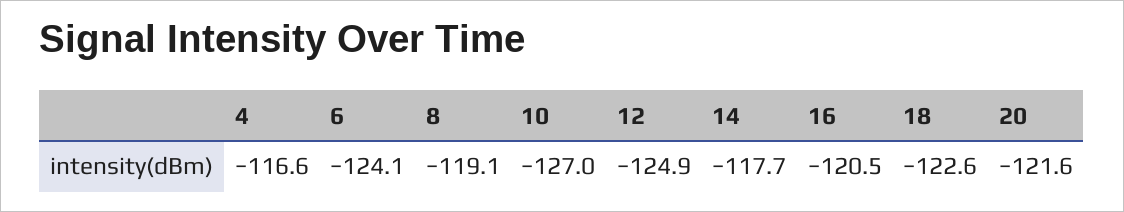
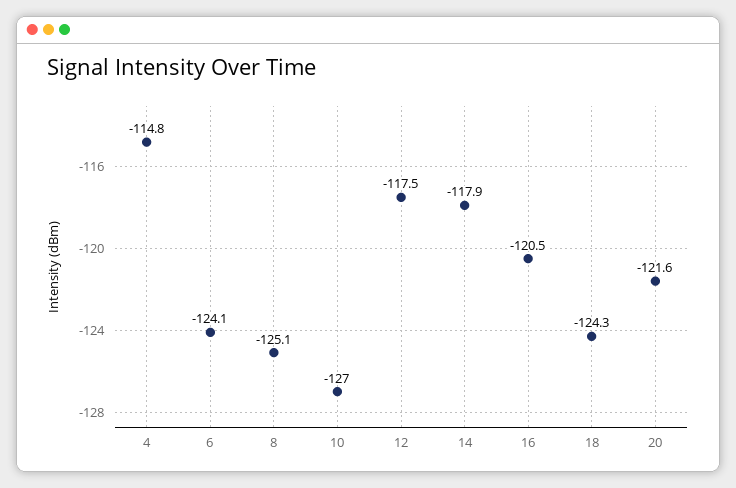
4: -116.6 -> -114.8
8: -119.1 -> -125.1
12: -124.9 -> -117.5
14: -117.7 -> -117.9
18: -122.6 -> -124.3

